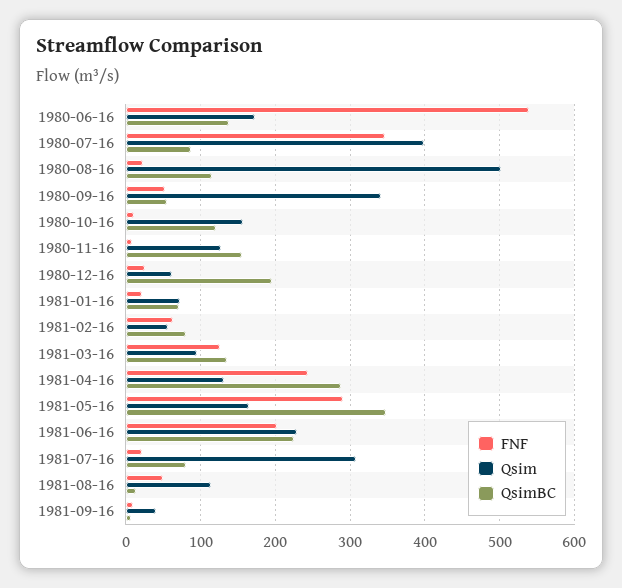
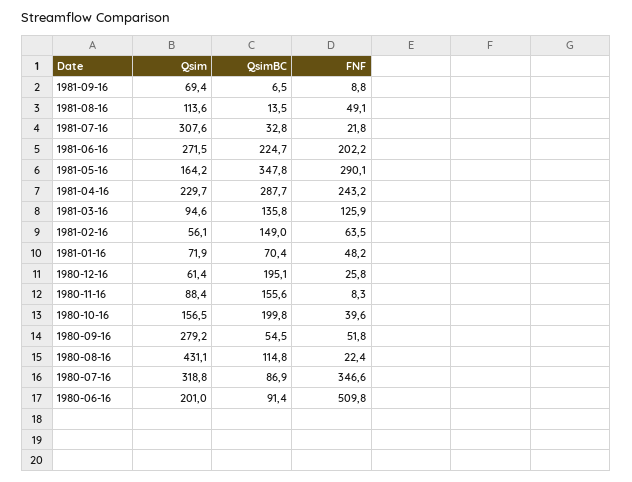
FNF, 1980-06-16: 540 -> 509.8
Qsim, 1980-06-16: 170 -> 201
QsimBC, 1980-06-16: 140 -> 91.4
Qsim, 1980-07-16: 400 -> 318.8
Qsim, 1980-08-16: 500 -> 431.1
Qsim, 1980-09-16: 340 -> 279.2
FNF, 1980-10-16: 10 -> 39.6
QsimBC, 1980-10-16: 120 -> 199.8
Qsim, 1980-11-16: 130 -> 88.4
FNF, 1981-01-16: 20 -> 48.2
QsimBC, 1981-02-16: 80 -> 149
Qsim, 1981-04-16: 130 -> 229.7
Qsim, 1981-06-16: 230 -> 271.5
QsimBC, 1981-07-16: 80 -> 32.8
Qsim, 1981-09-16: 40 -> 69.4

